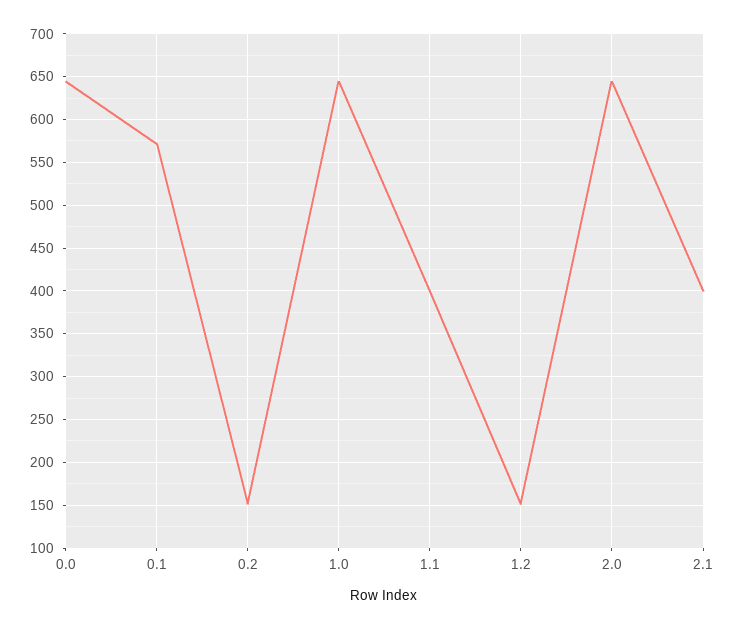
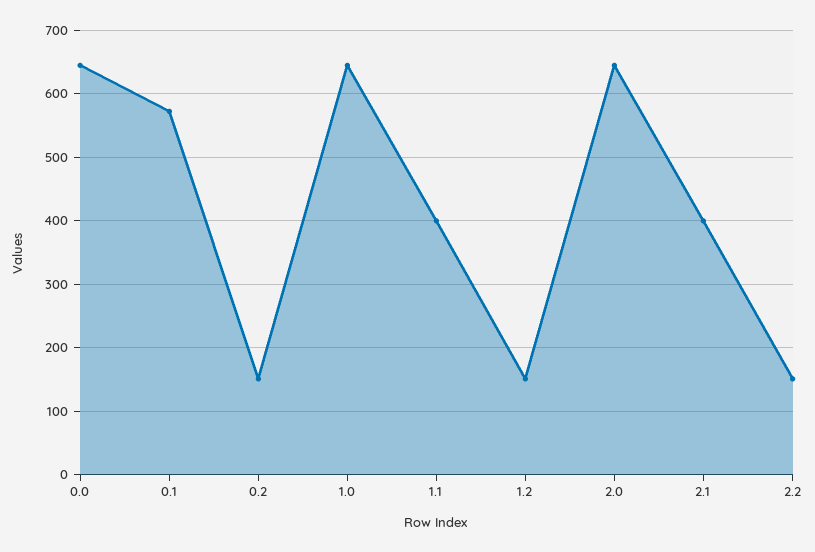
2.2: none -> 150

